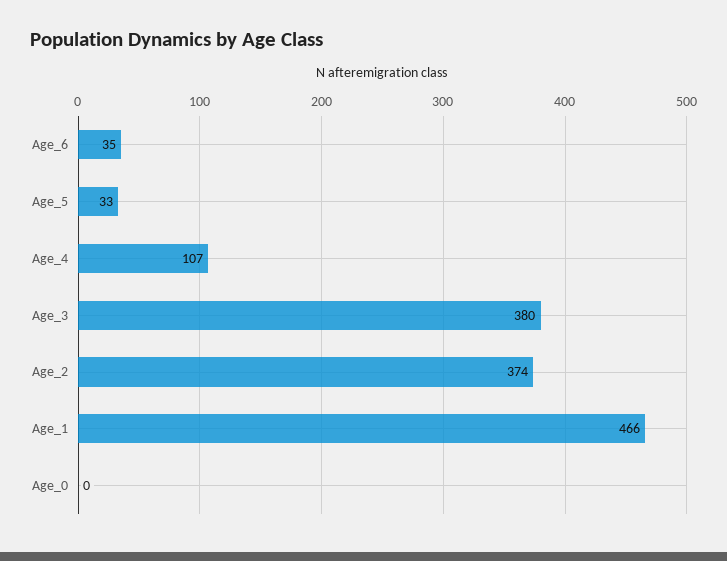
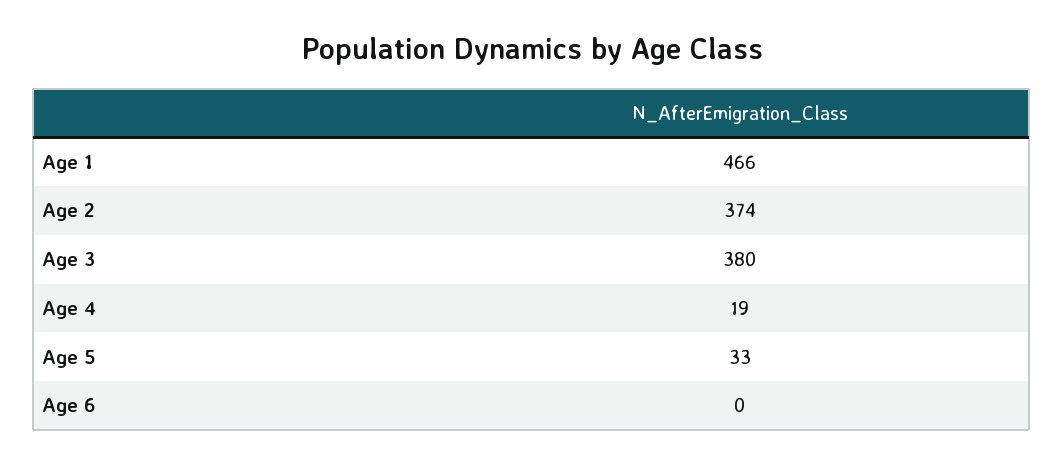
Age_6: 35 -> 0
Age_4: 107 -> 19
Age_0: 0 -> none

